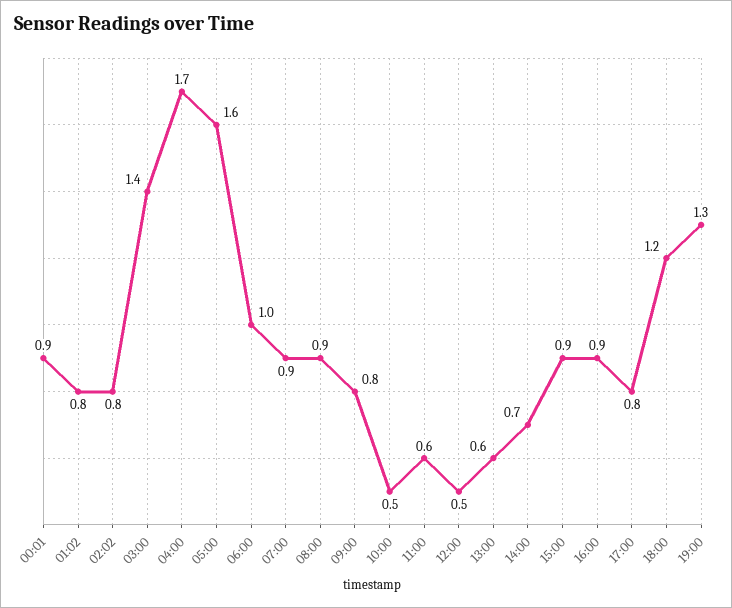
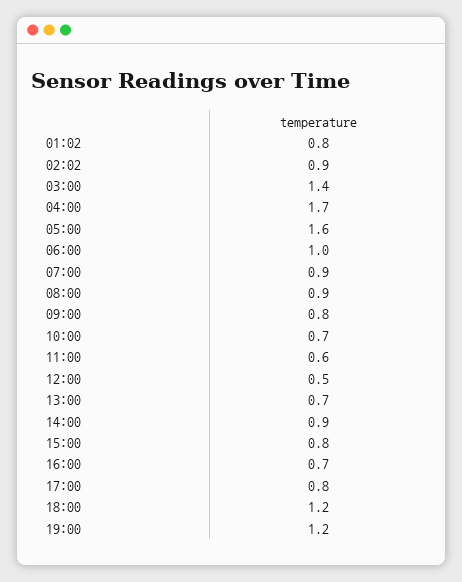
00:01: 0.9 -> none
02:02: 0.8 -> 0.9
10:00: 0.5 -> 0.7
13:00: 0.6 -> 0.7
14:00: 0.7 -> 0.9
15:00: 0.9 -> 0.8
16:00: 0.9 -> 0.7
19:00: 1.3 -> 1.2

